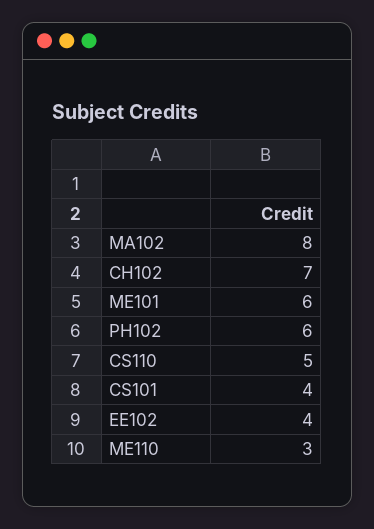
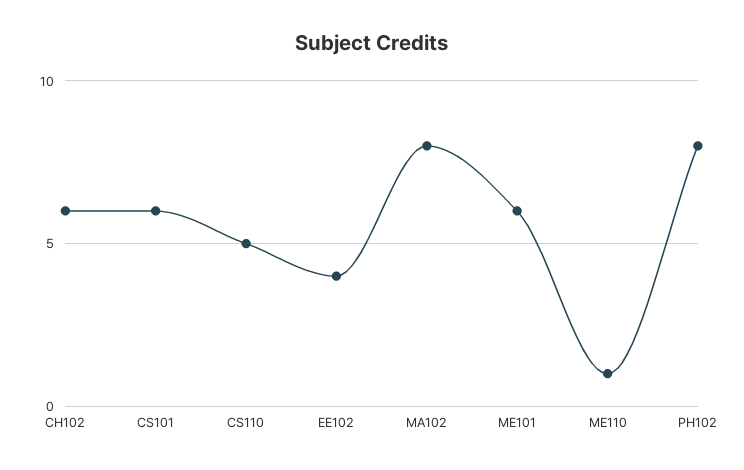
CH102: 7 -> 6
PH102: 6 -> 8
CS101: 4 -> 6
ME110: 3 -> 1

